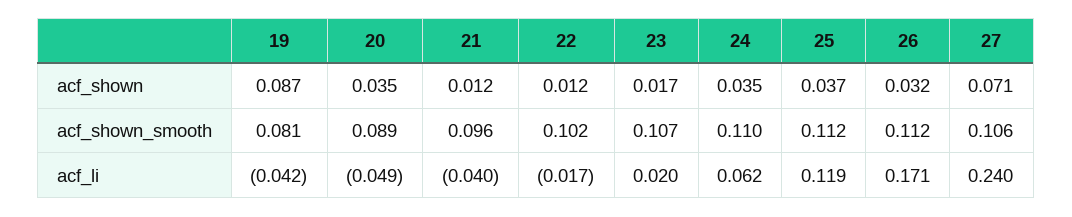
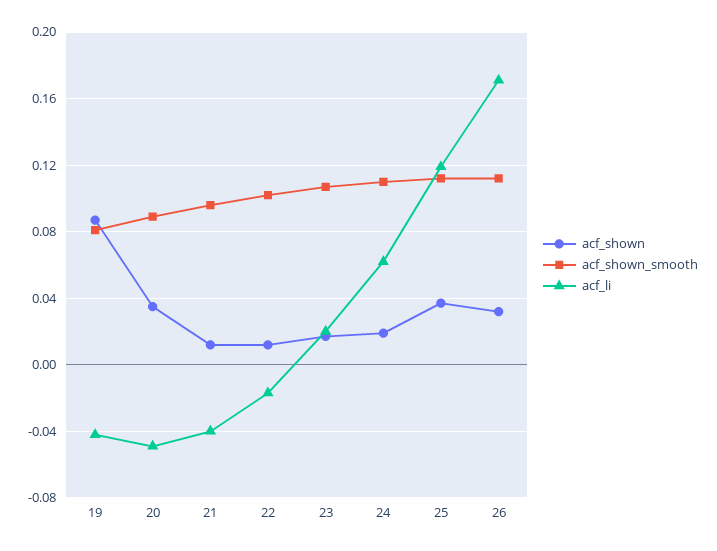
acf_shown, 24: 0.035 -> 0.02
acf_shown, 27: 0.071 -> none
acf_shown_smooth, 27: 0.106 -> none
acf_li, 27: 0.24 -> none

